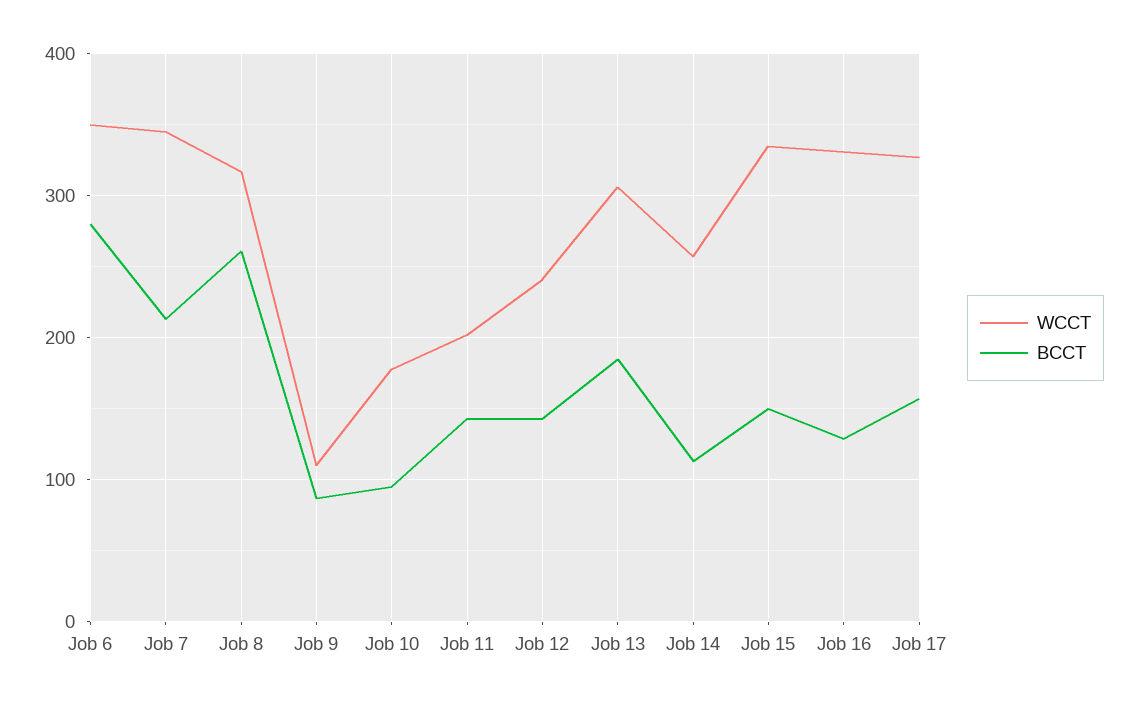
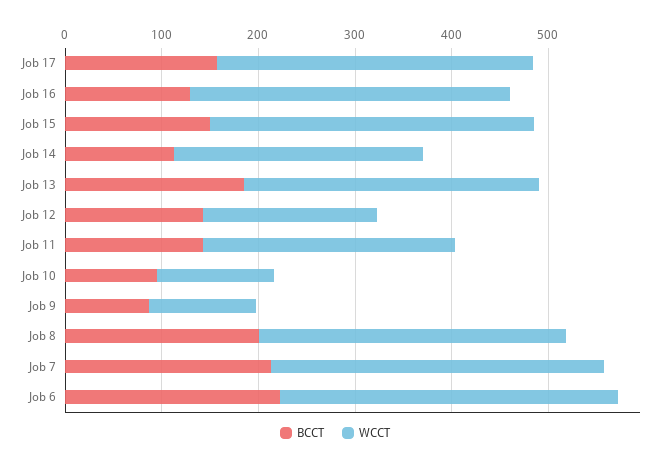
BCCT, Job 6: 280 -> 220
BCCT, Job 8: 260 -> 200
WCCT, Job 10: 180 -> 120
WCCT, Job 11: 200 -> 260
WCCT, Job 12: 240 -> 180

